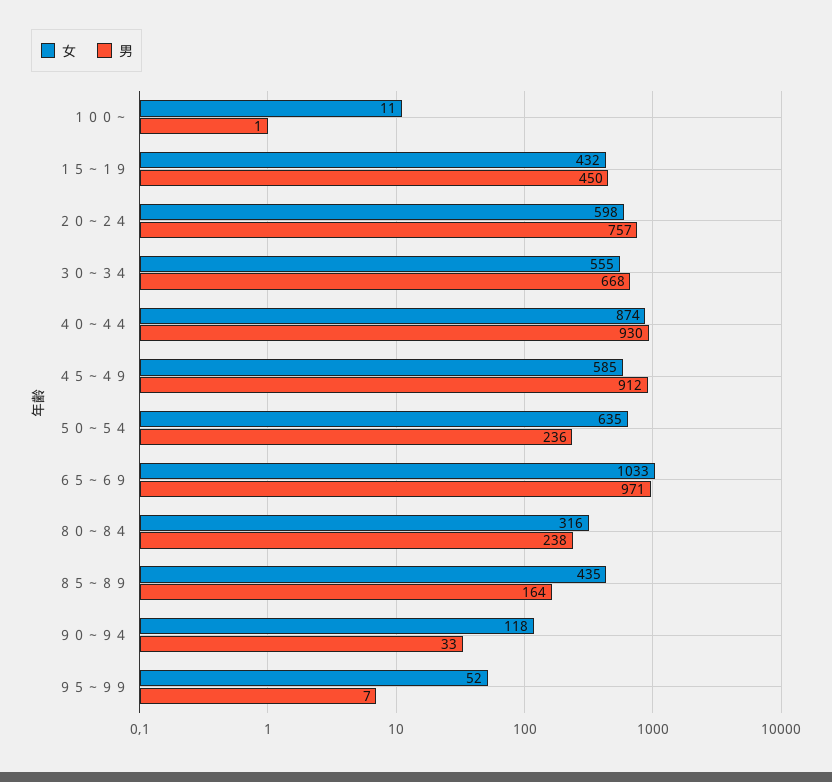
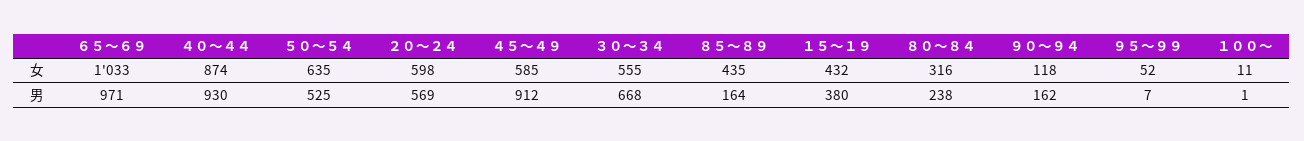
男, １５～１９: 450 -> 380
男, ２０～２４: 757 -> 569
男, ５０～５４: 236 -> 525
男, ９０～９４: 33 -> 162

